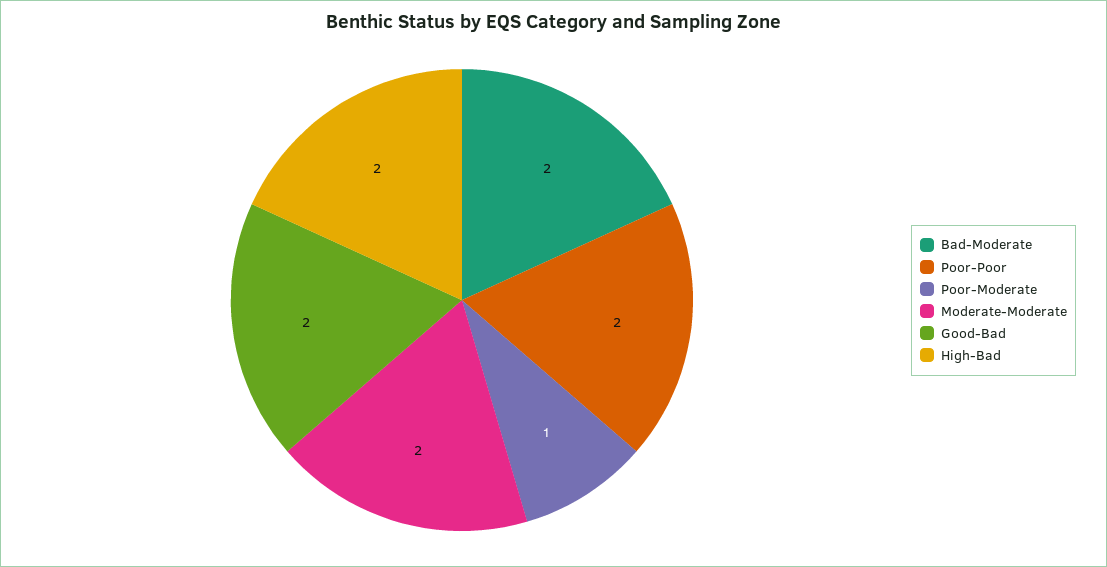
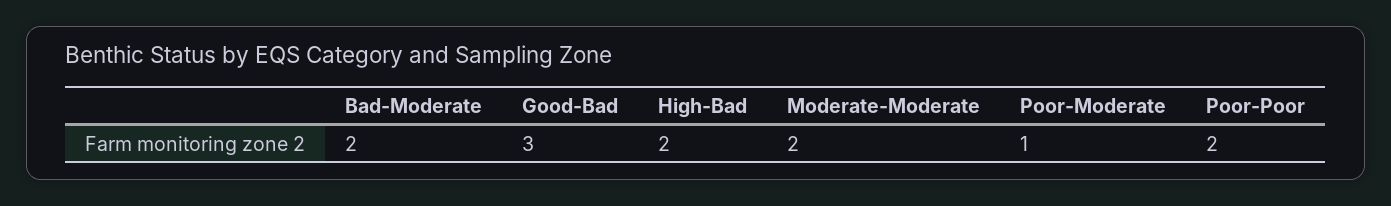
Good-Bad: 2 -> 3

